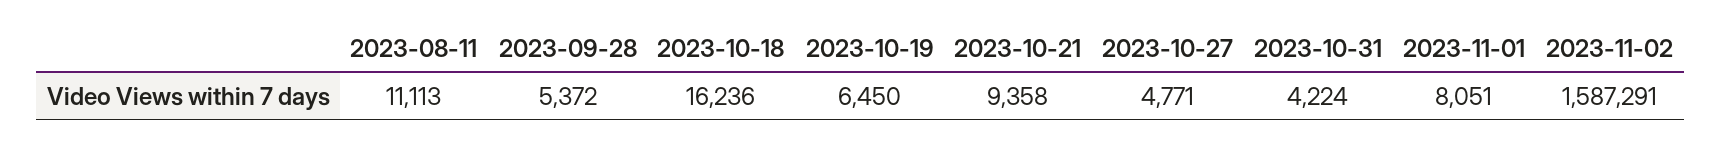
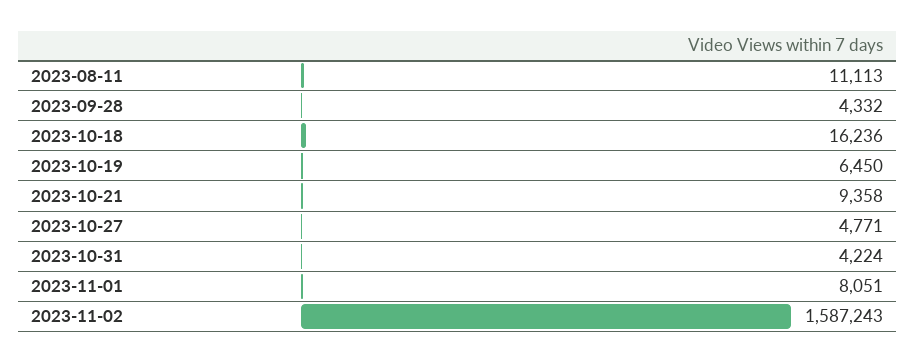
2023-09-28: 5372 -> 4332
2023-11-02: 1587291 -> 1587243

